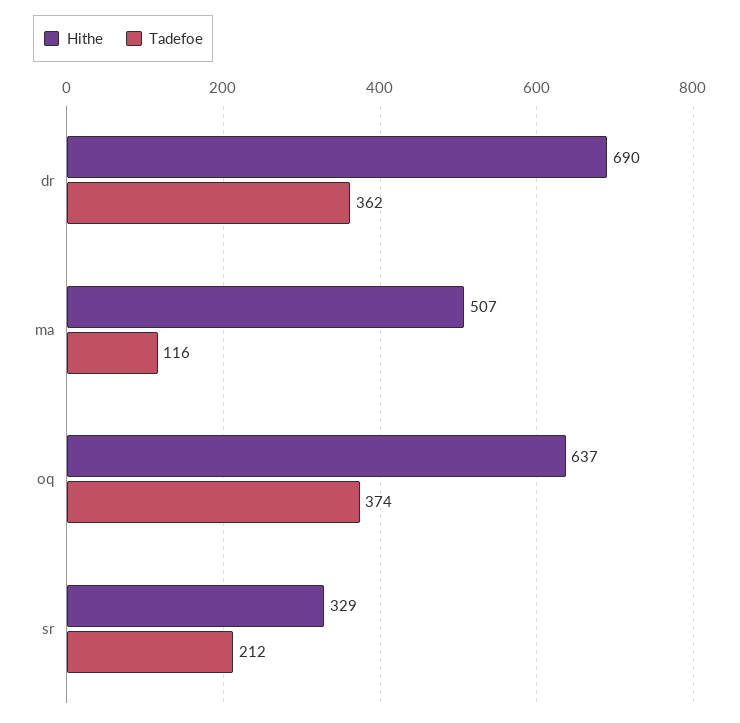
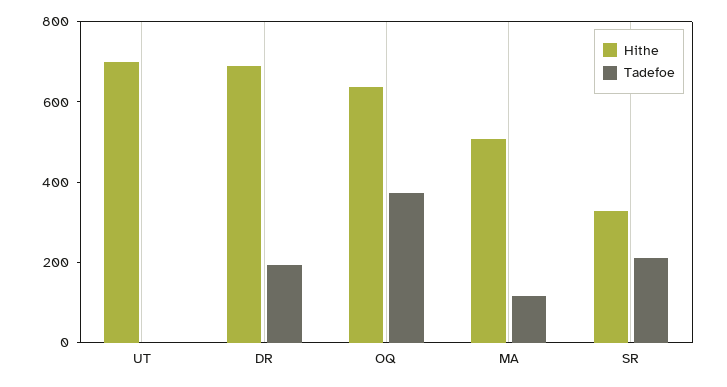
Tadefoe, dr: 362 -> 200
Hithe, UT: none -> 700
Tadefoe, UT: none -> 0

